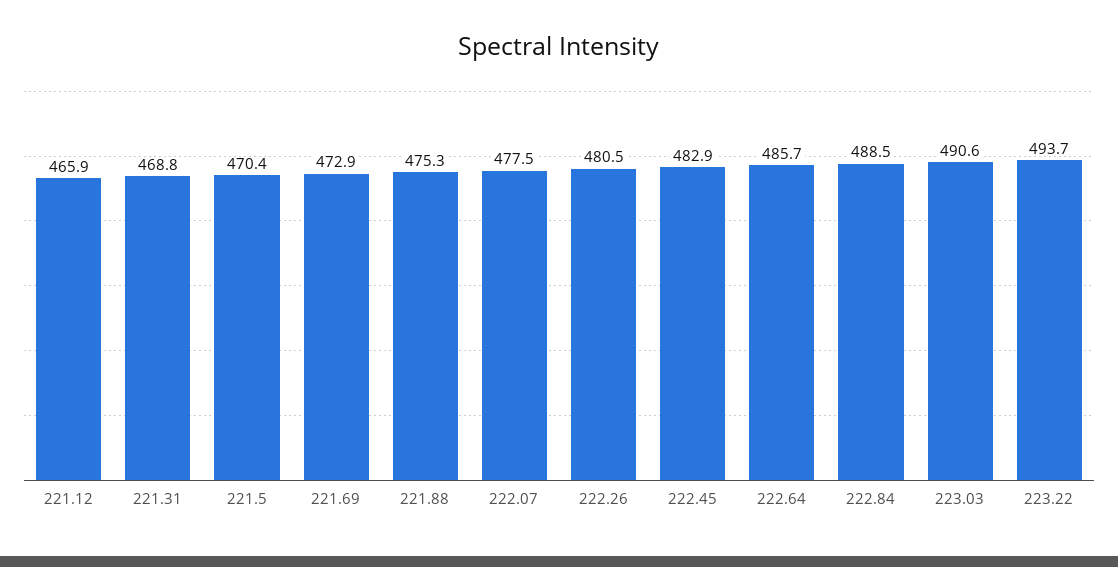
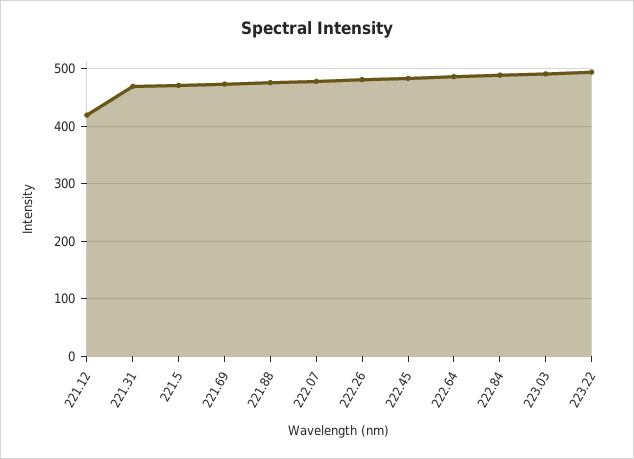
221.12: 465.9 -> 420

